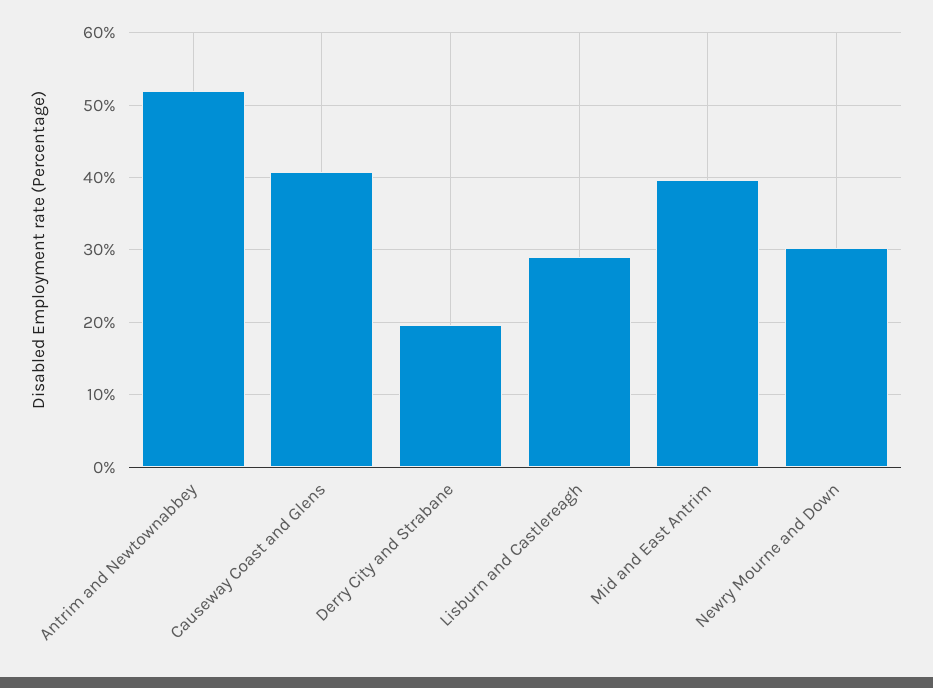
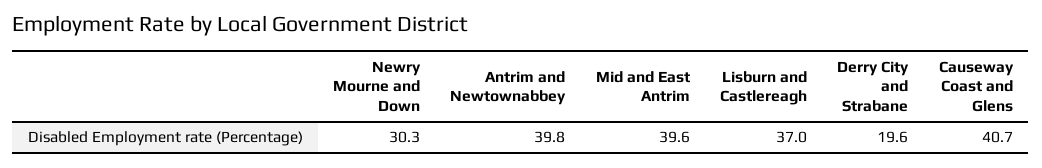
Antrim and Newtownabbey: 52 -> 39.8
Lisburn and Castlereagh: 29 -> 37

